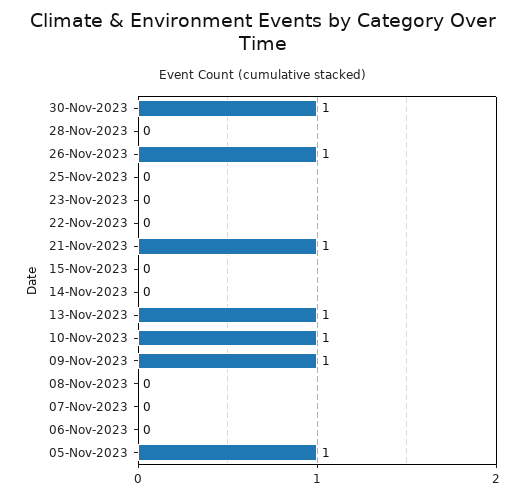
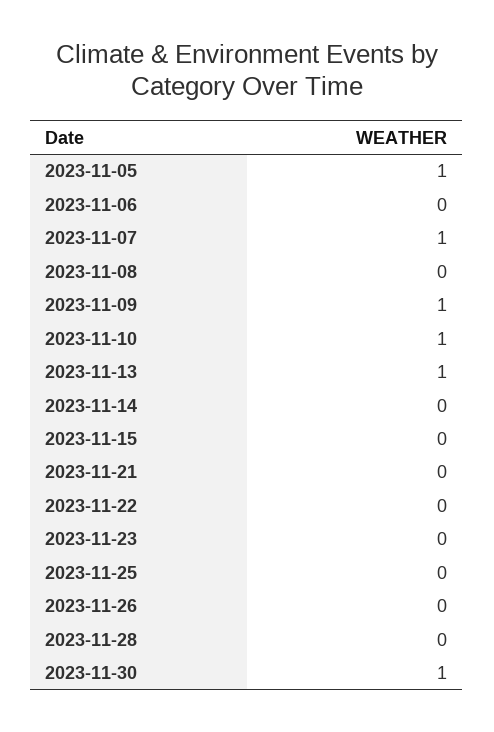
26-Nov-2023: 1 -> 0
21-Nov-2023: 1 -> 0
07-Nov-2023: 0 -> 1

